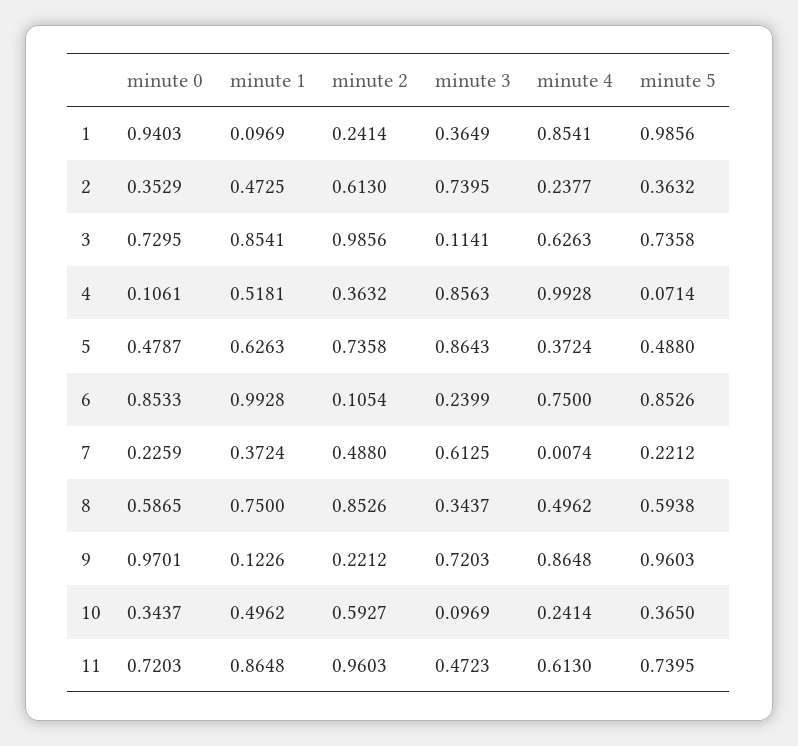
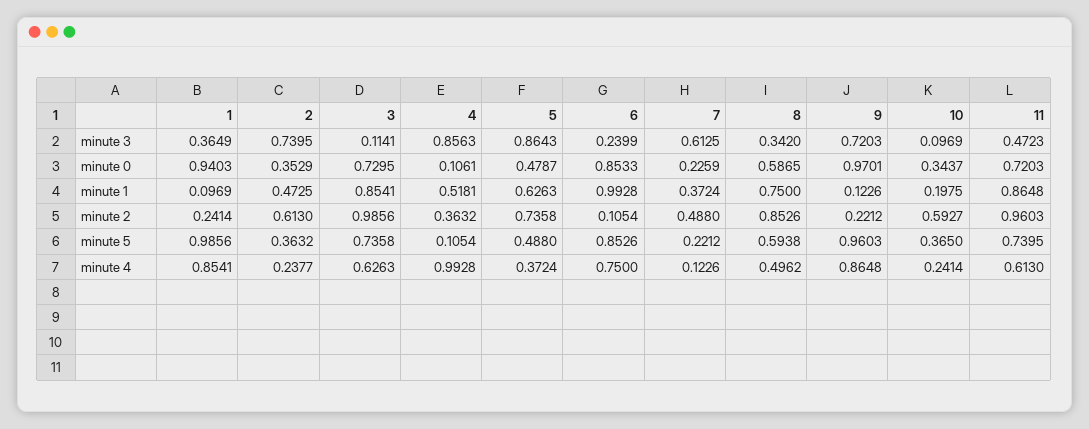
minute 5, 4: 0.0714 -> 0.1054
minute 4, 7: 0.0074 -> 0.1226
minute 3, 8: 0.3437 -> 0.342
minute 1, 10: 0.4962 -> 0.1975

